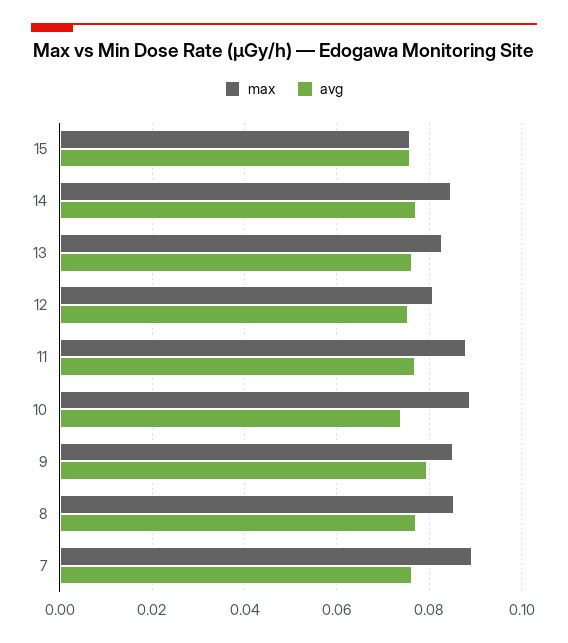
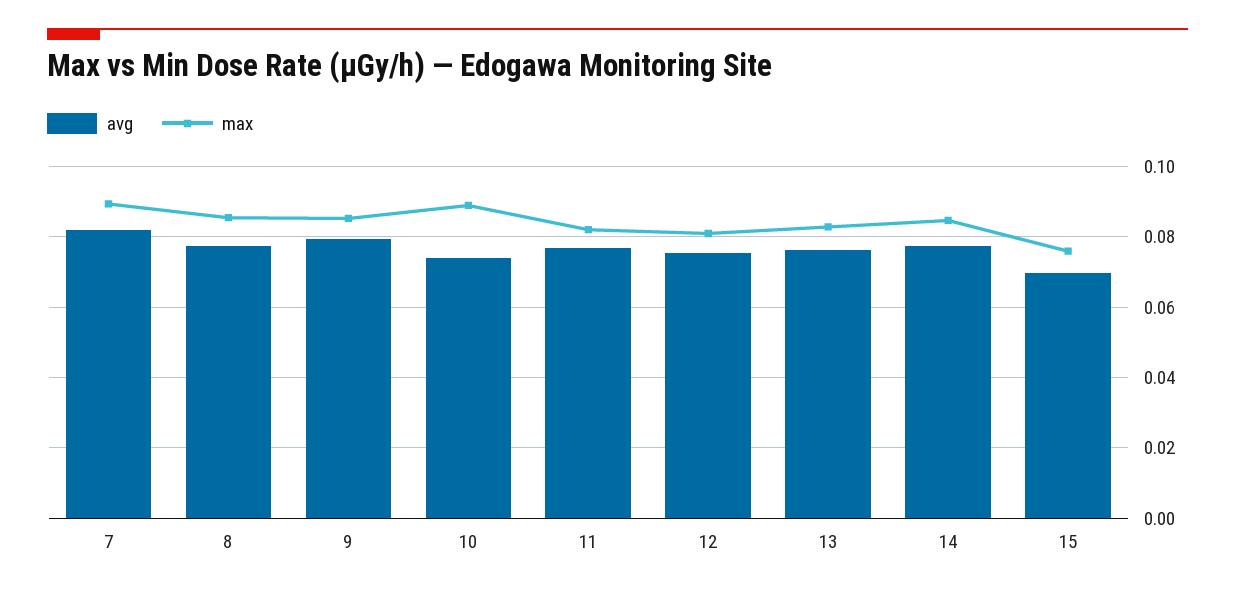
avg, 15: 0.076 -> 0.07
max, 11: 0.088 -> 0.082
avg, 7: 0.076 -> 0.082

